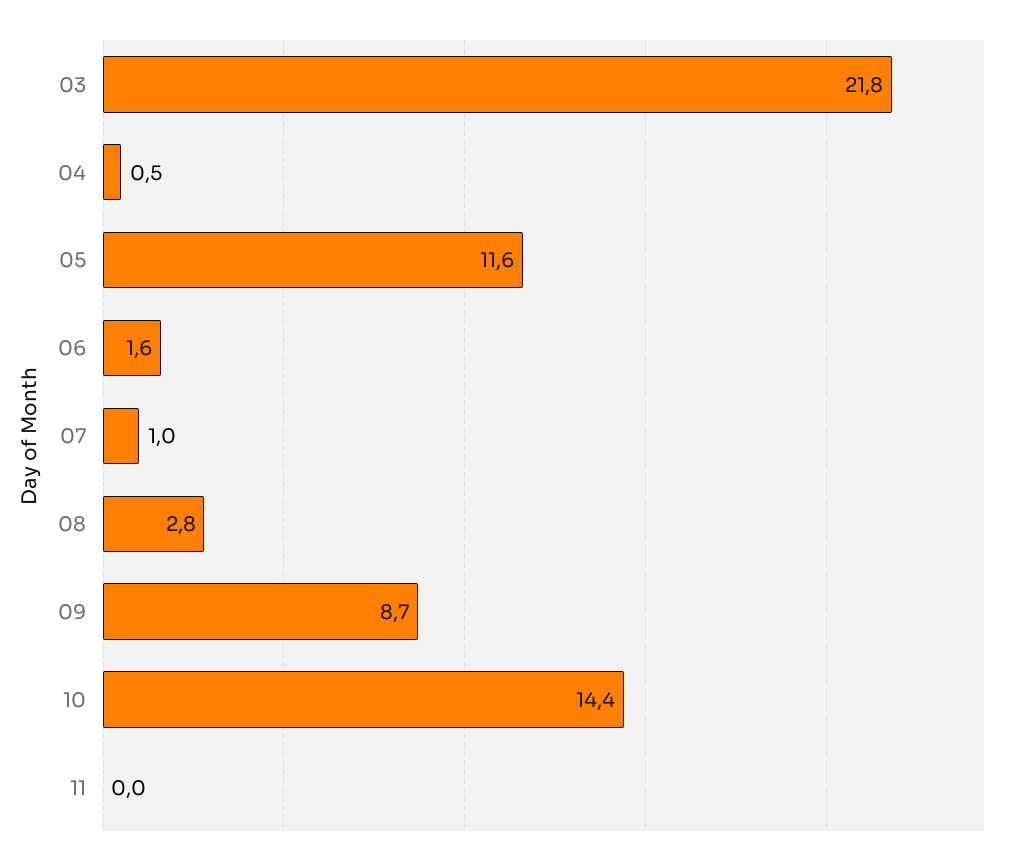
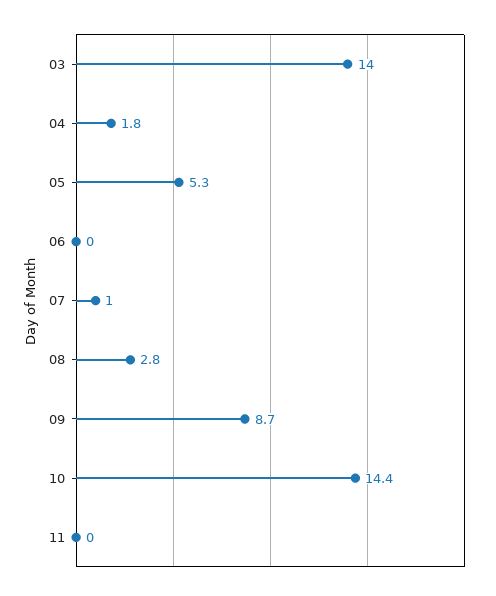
03: 21.8 -> 14
04: 0.5 -> 1.8
05: 11.6 -> 5.3
06: 1.6 -> 0

